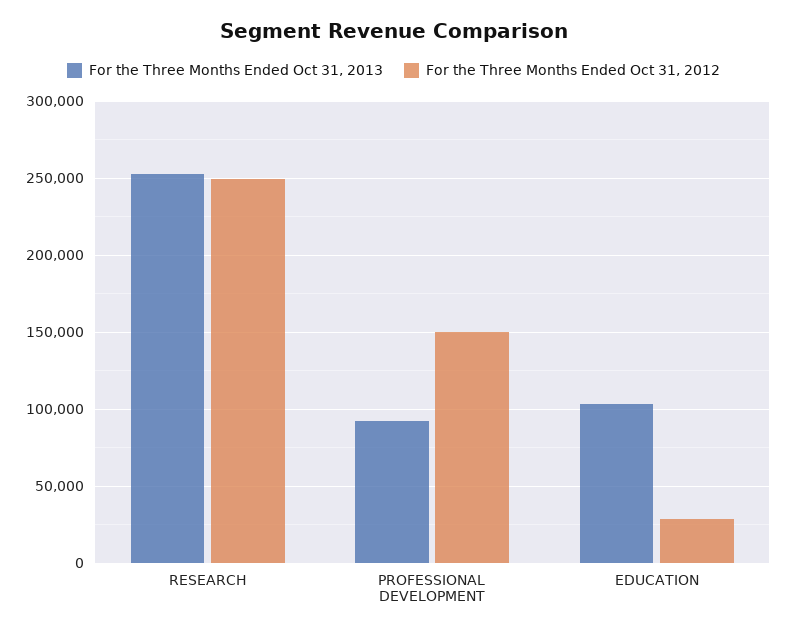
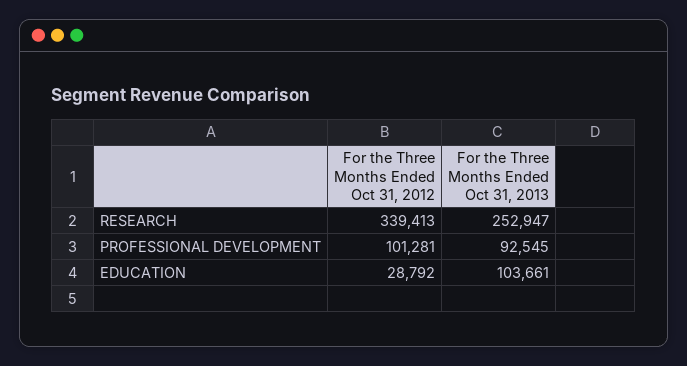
For the Three Months Ended Oct 31, 2012, RESEARCH: 250000 -> 339413
For the Three Months Ended Oct 31, 2012, PROFESSIONAL DEVELOPMENT: 150000 -> 101281

